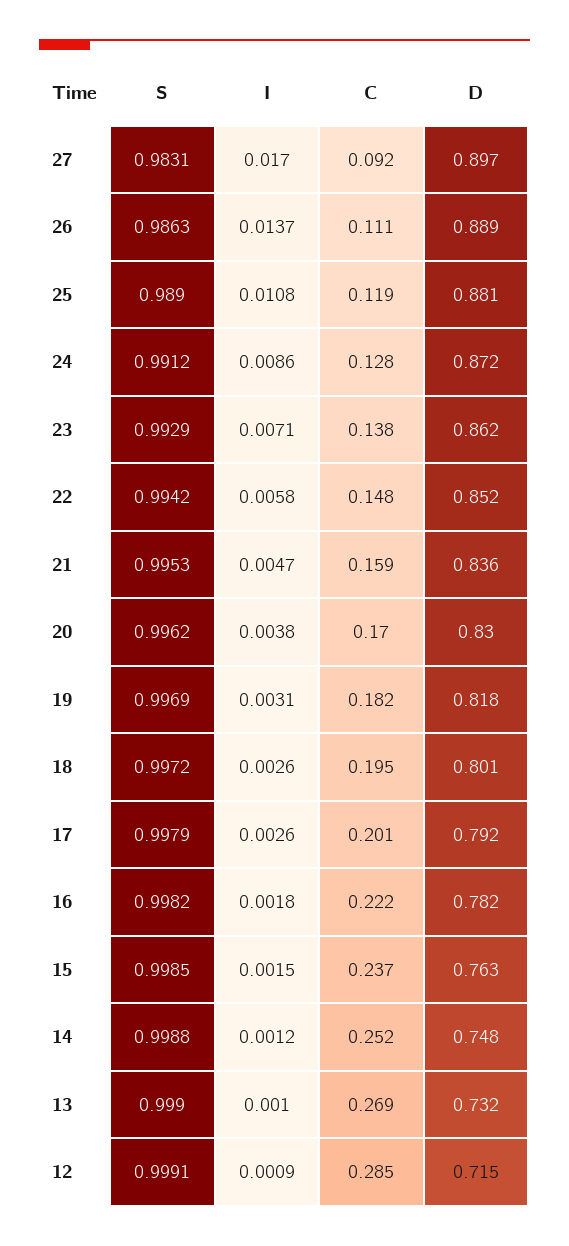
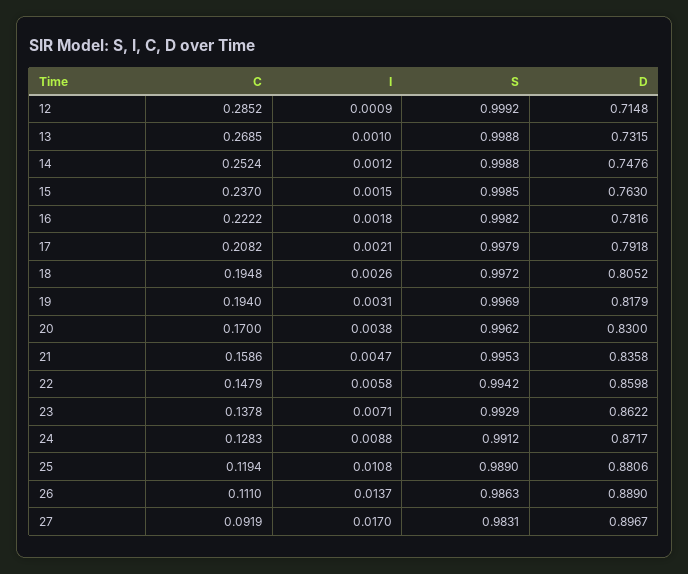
I, 24: 0.0086 -> 0.0088
D, 22: 0.852 -> 0.8598
C, 19: 0.182 -> 0.194
D, 18: 0.801 -> 0.8052
I, 17: 0.0026 -> 0.0021
C, 17: 0.201 -> 0.2082
S, 13: 0.999 -> 0.9988
S, 12: 0.9991 -> 0.9992

